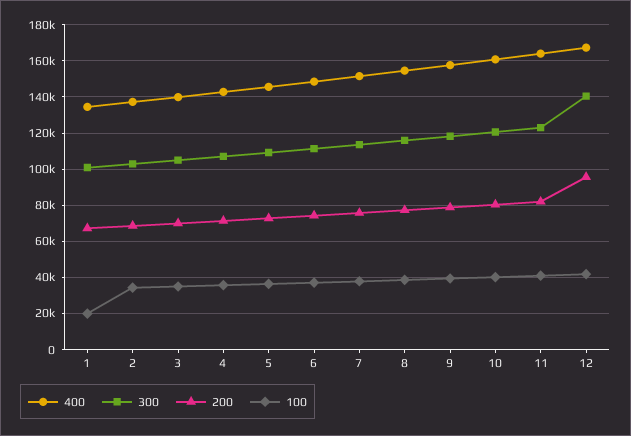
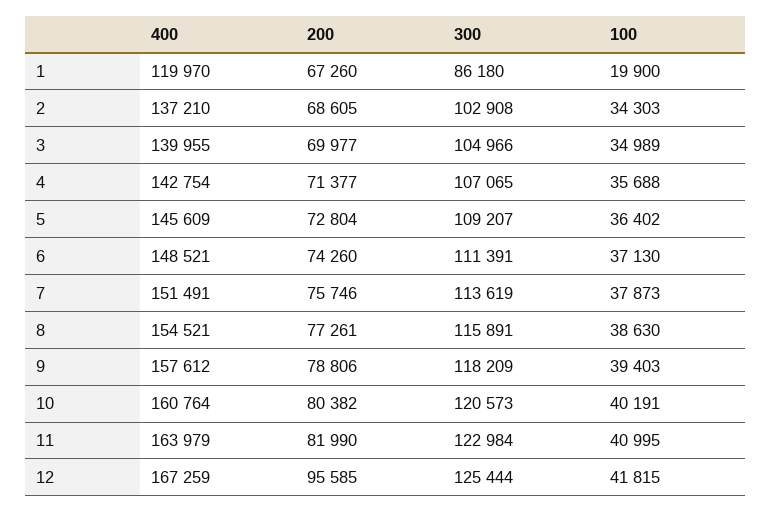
400, 1: 135000 -> 119970
300, 1: 100000 -> 86180
300, 12: 140000 -> 125444

